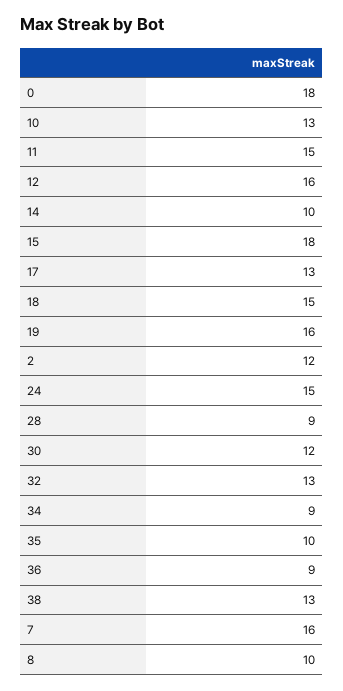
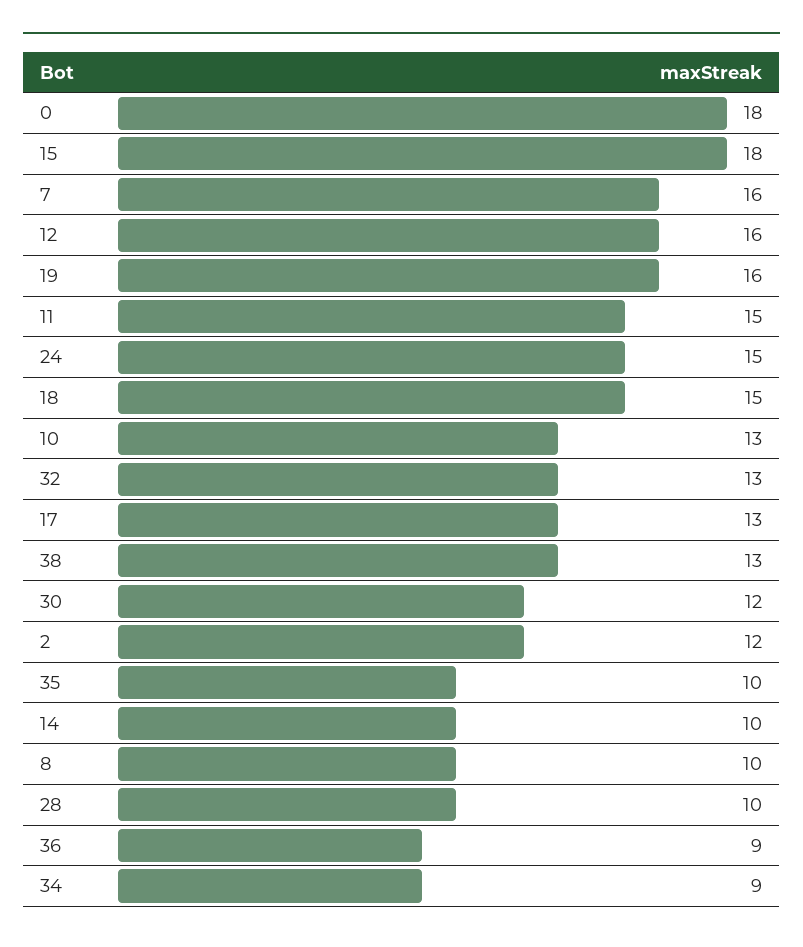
28: 9 -> 10

